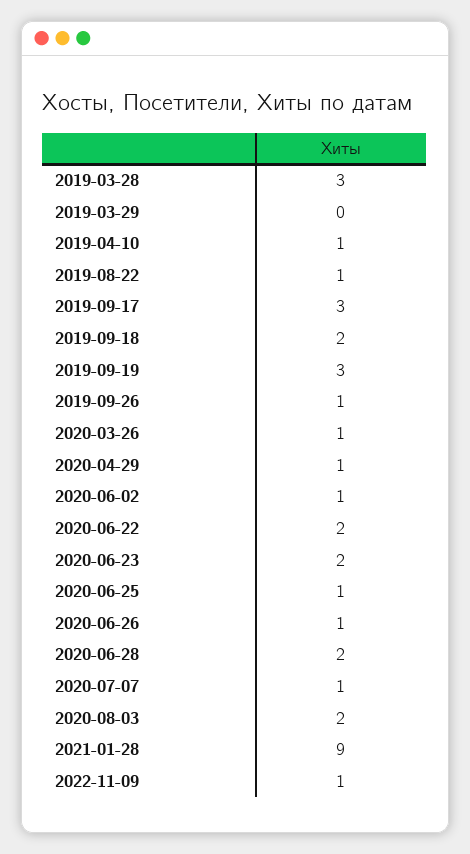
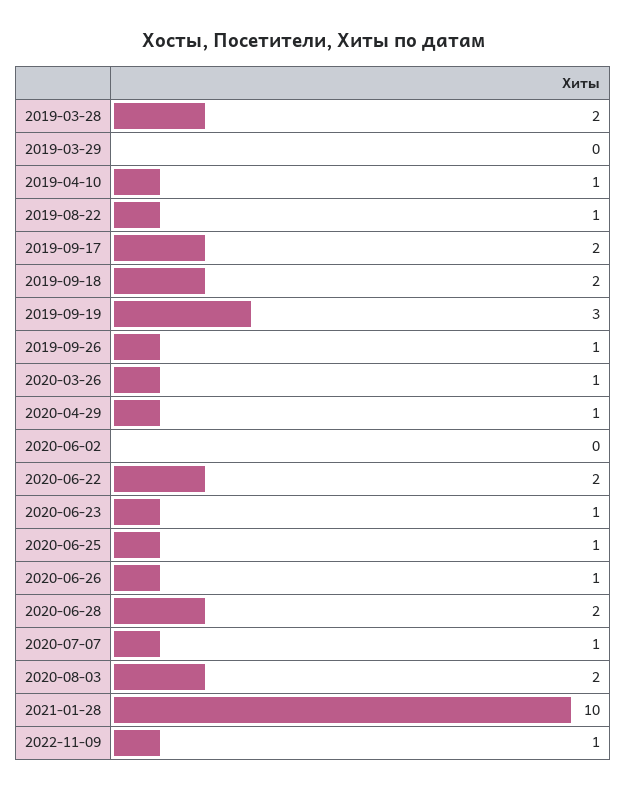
2019-03-28: 3 -> 2
2019-09-17: 3 -> 2
2020-06-02: 1 -> 0
2020-06-23: 2 -> 1
2021-01-28: 9 -> 10

